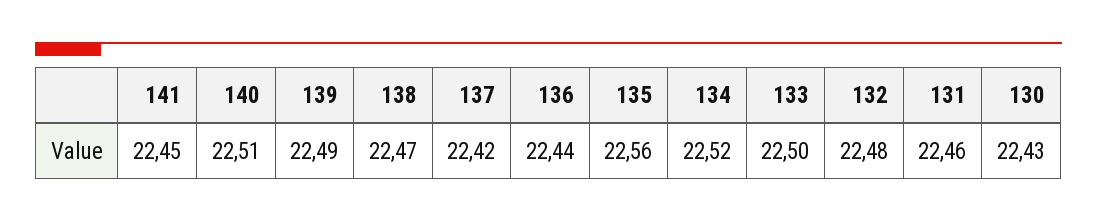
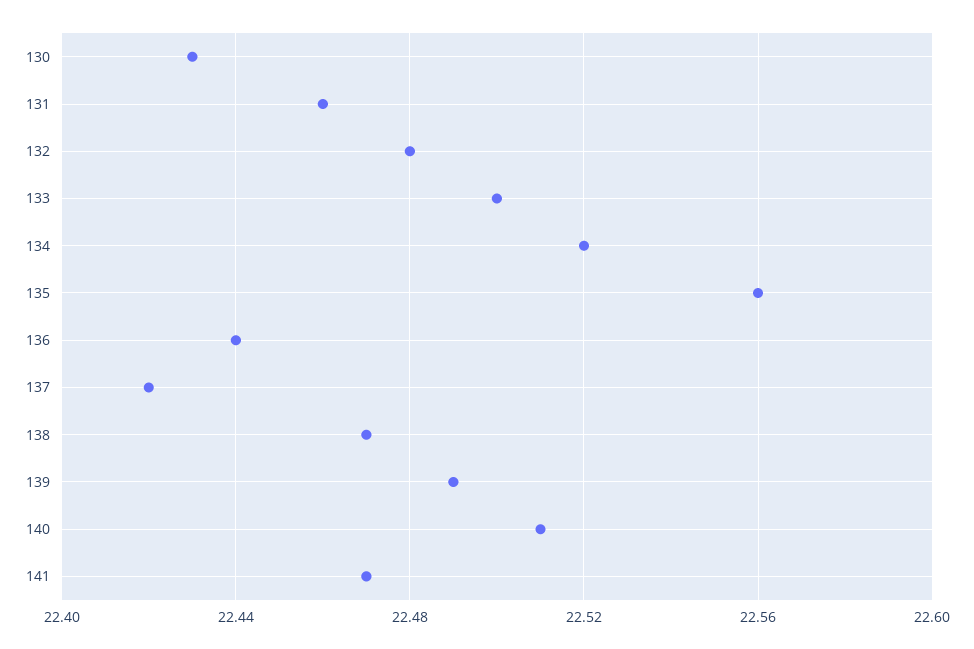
141: 22.45 -> 22.47

